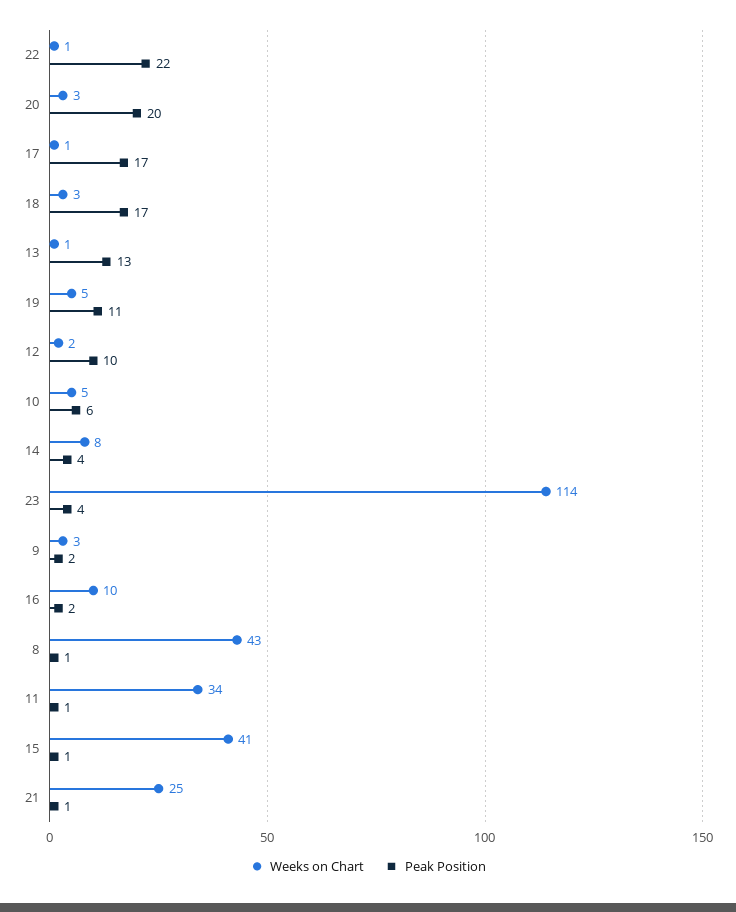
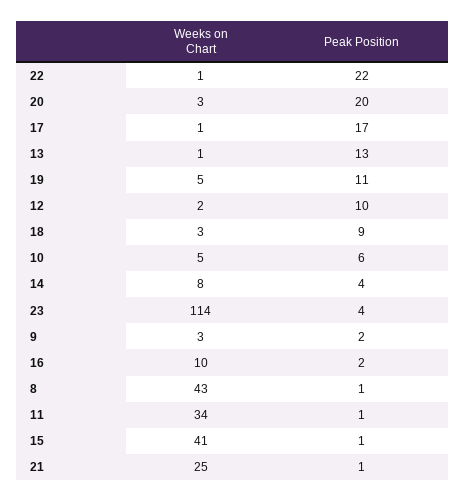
Peak Position, 18: 17 -> 9

